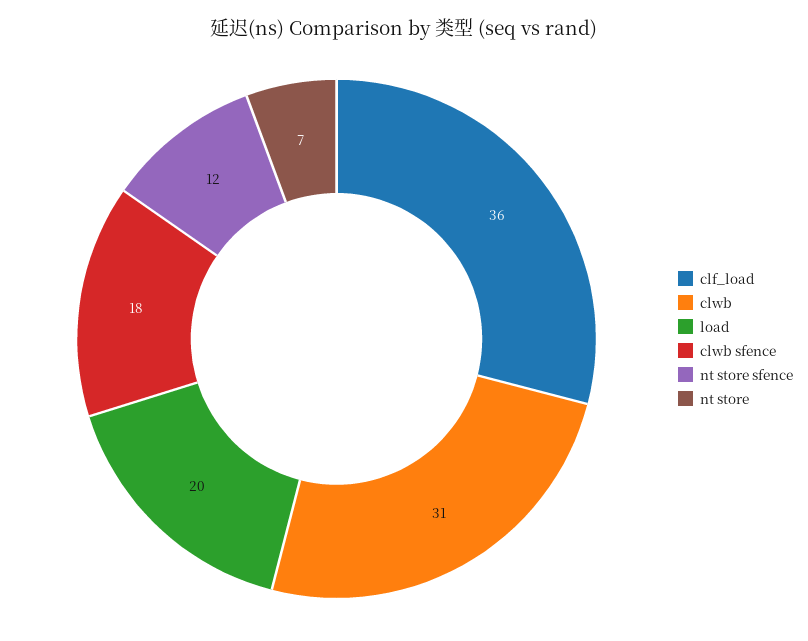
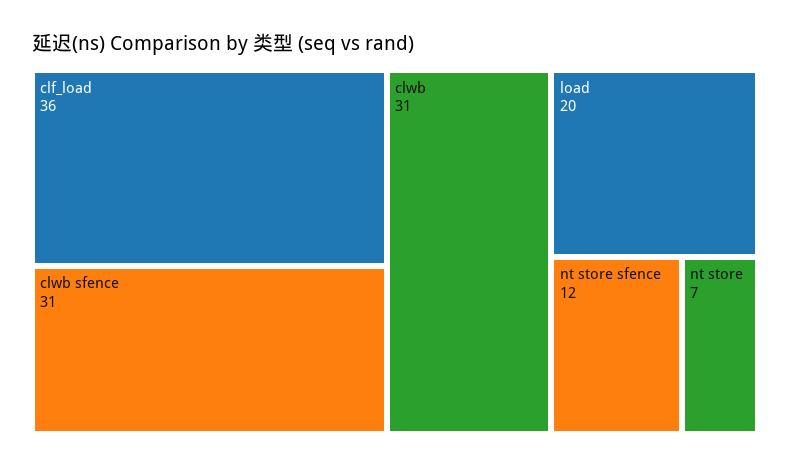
clwb sfence: 18 -> 31

